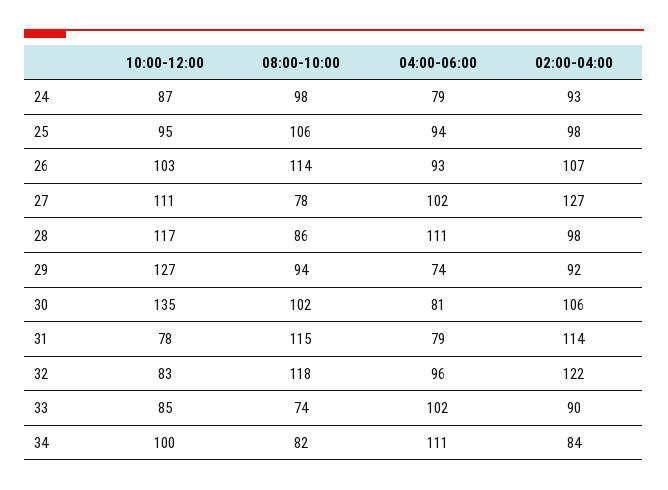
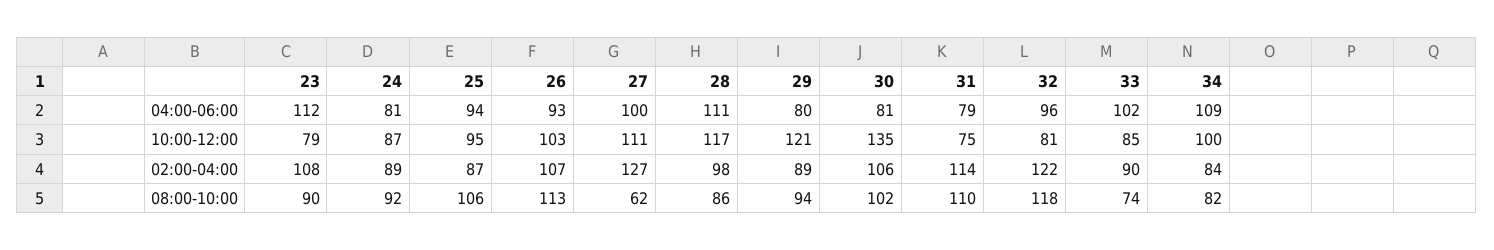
08:00-10:00, 24: 98 -> 92
04:00-06:00, 24: 79 -> 81
02:00-04:00, 24: 93 -> 89
02:00-04:00, 25: 98 -> 87
08:00-10:00, 26: 114 -> 113
08:00-10:00, 27: 78 -> 62
04:00-06:00, 27: 102 -> 100
10:00-12:00, 29: 127 -> 121
04:00-06:00, 29: 74 -> 80
02:00-04:00, 29: 92 -> 89
10:00-12:00, 31: 78 -> 75
08:00-10:00, 31: 115 -> 110
10:00-12:00, 32: 83 -> 81
04:00-06:00, 34: 111 -> 109
04:00-06:00, 23: none -> 112
10:00-12:00, 23: none -> 79
02:00-04:00, 23: none -> 108
08:00-10:00, 23: none -> 90

